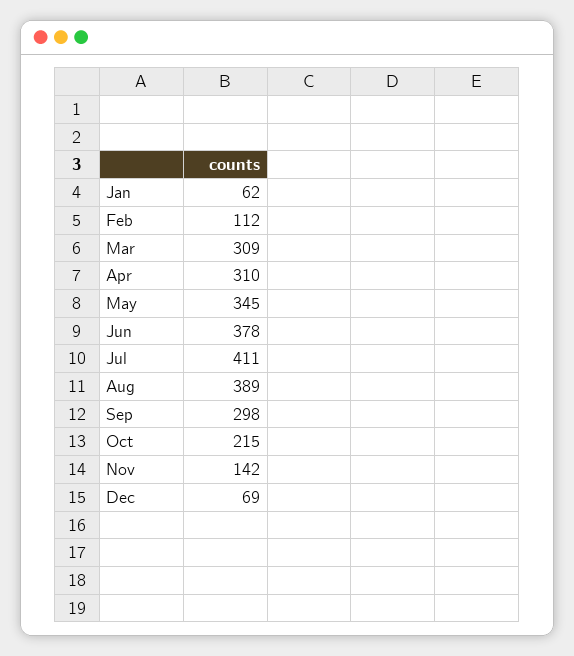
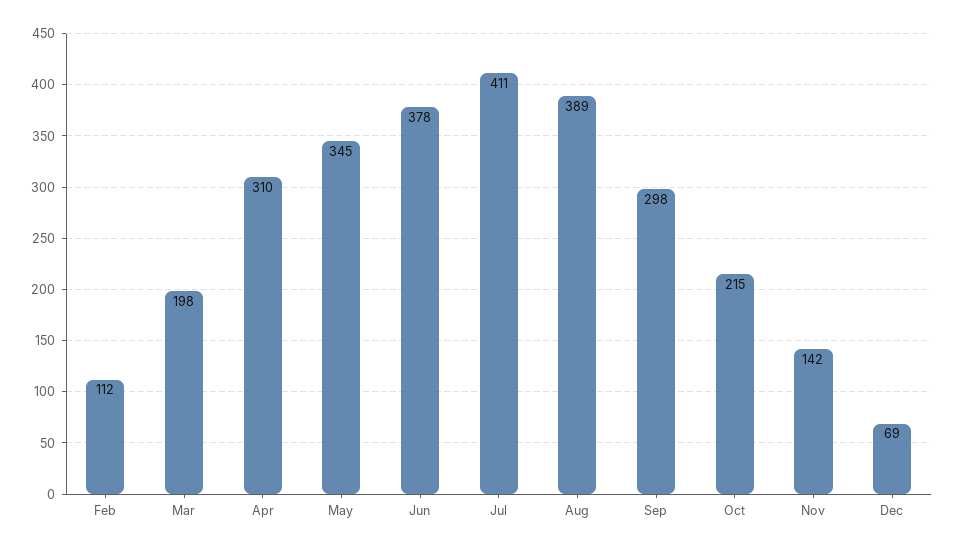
Jan: 62 -> none
Mar: 309 -> 198

